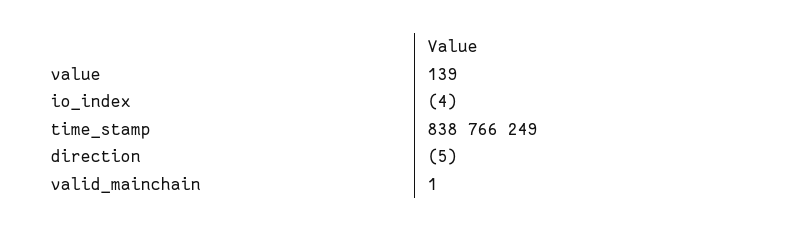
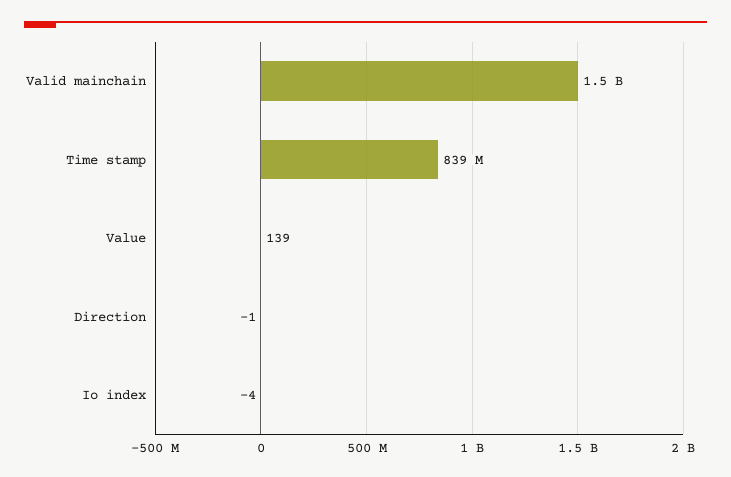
direction: -5 -> -1
valid_mainchain: 1 -> 1500000000

